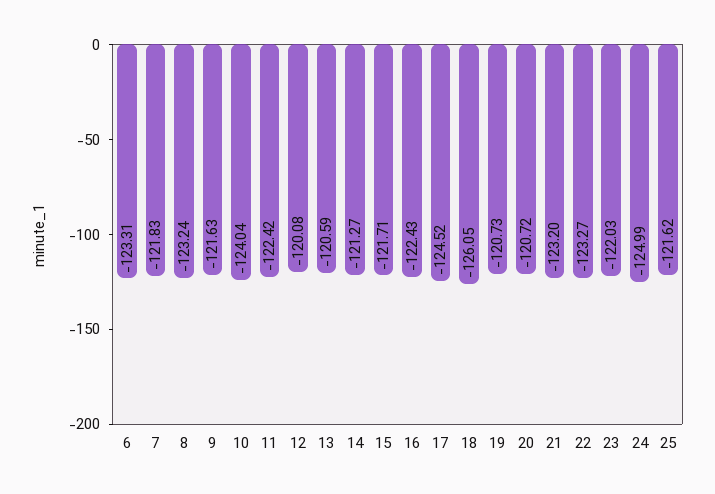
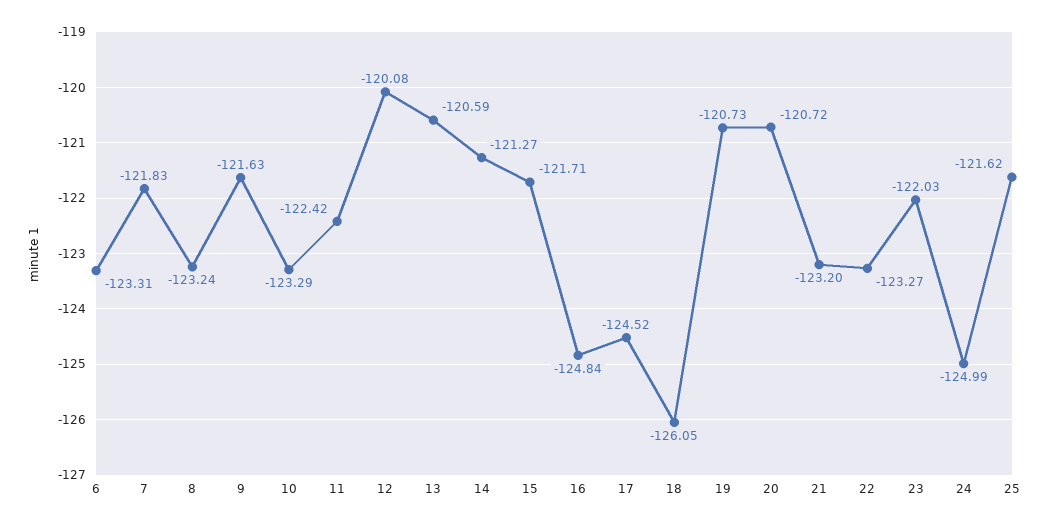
10: -124.04 -> -123.29
16: -122.43 -> -124.84

